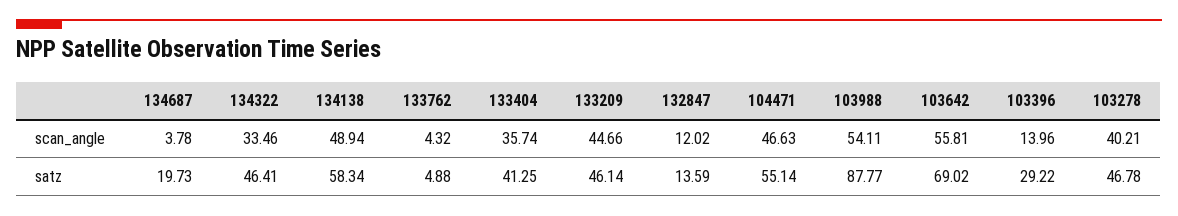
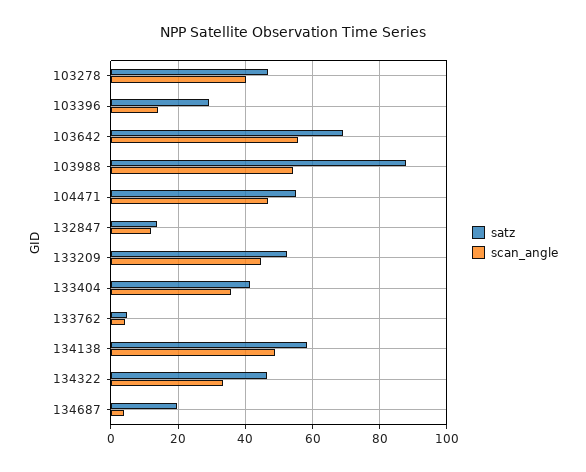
satz, 133209: 46.14 -> 52

